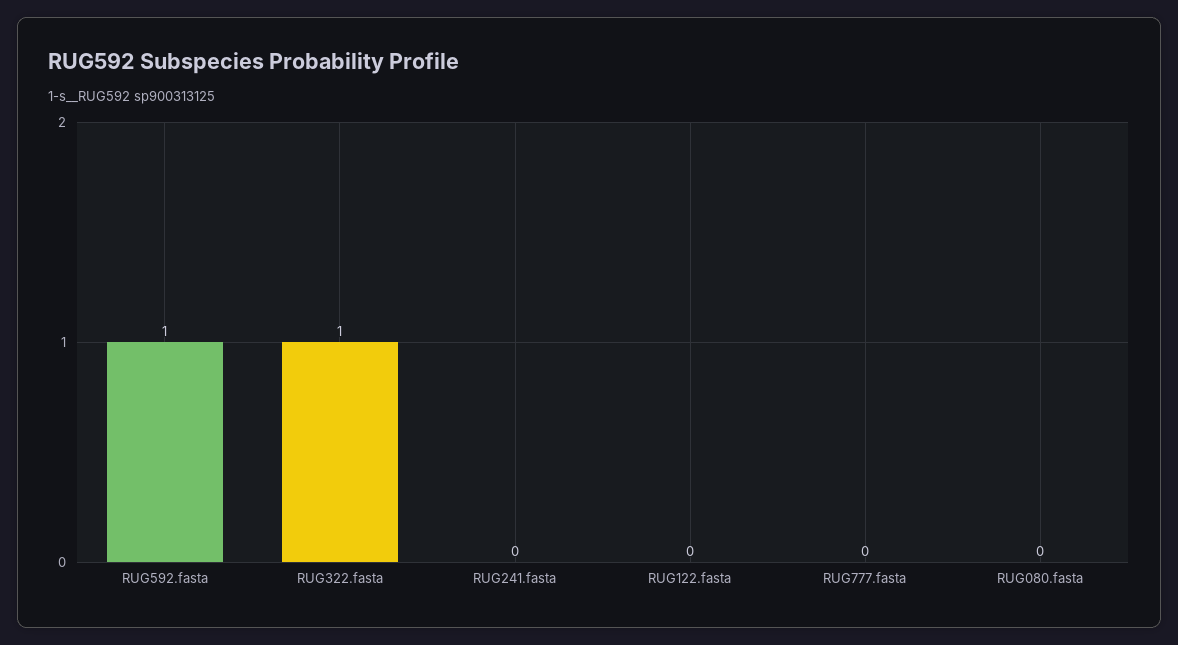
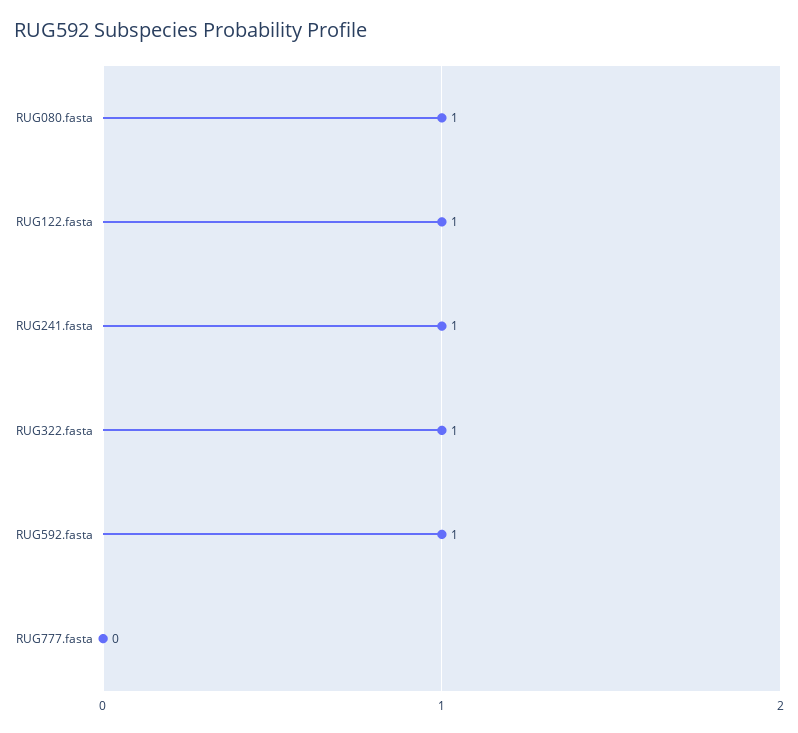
RUG241.fasta: 0 -> 1
RUG122.fasta: 0 -> 1
RUG080.fasta: 0 -> 1

